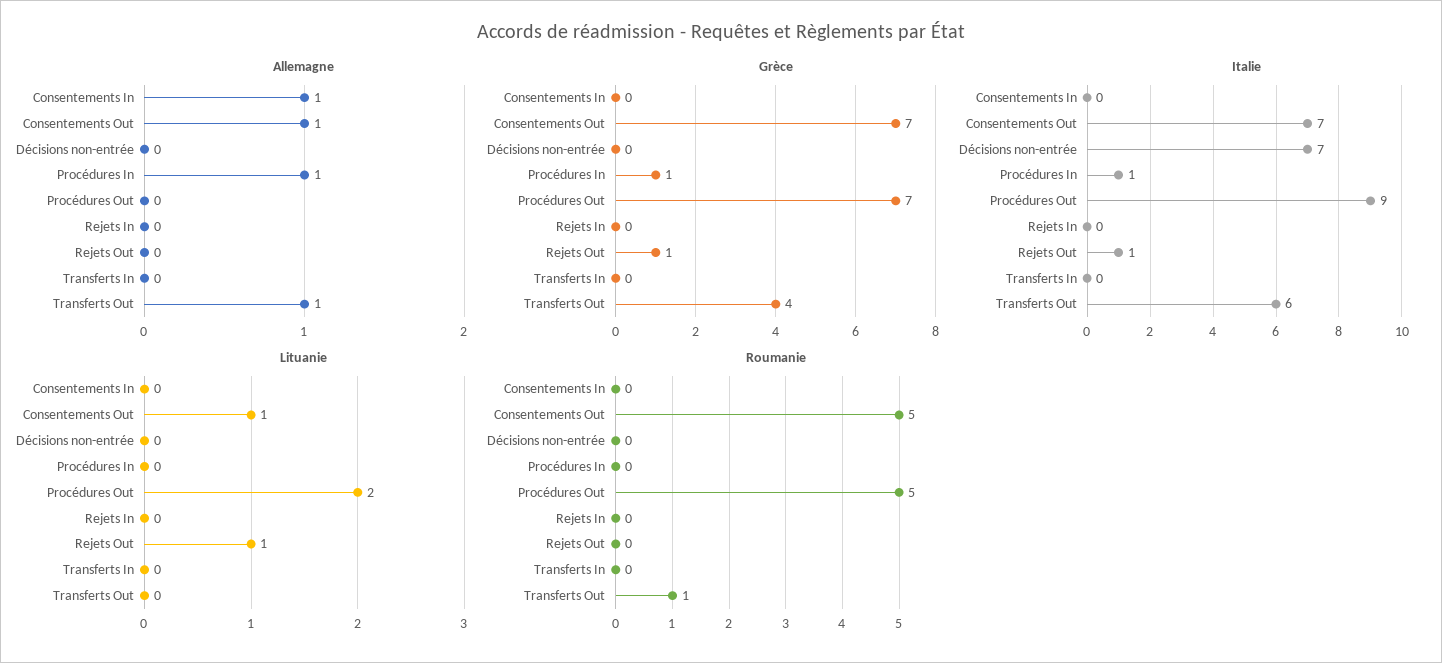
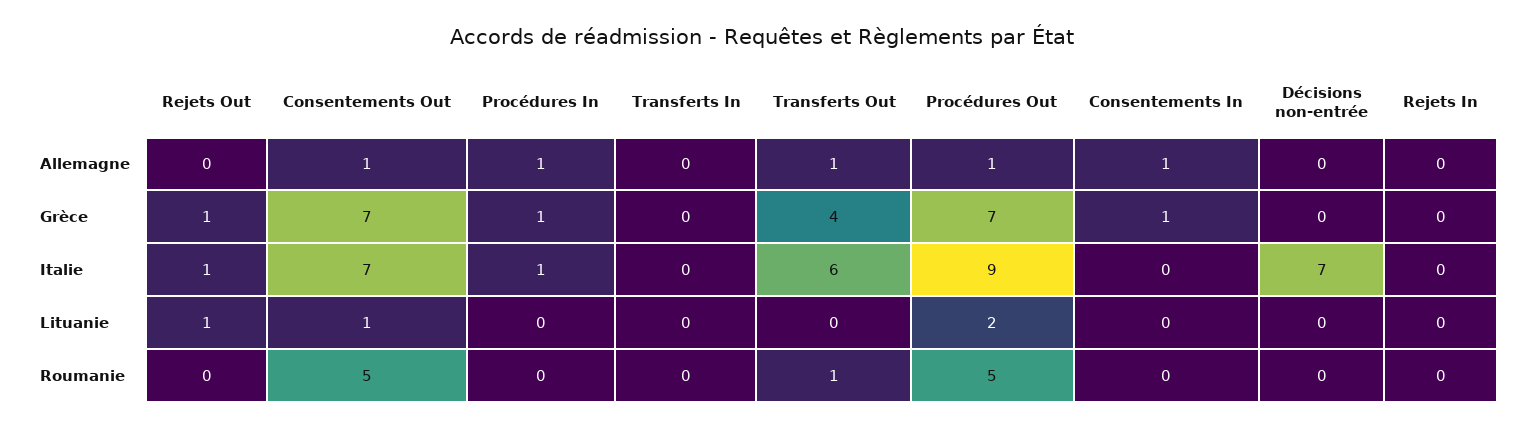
Allemagne, Procédures Out: 0 -> 1
Grèce, Consentements In: 0 -> 1

